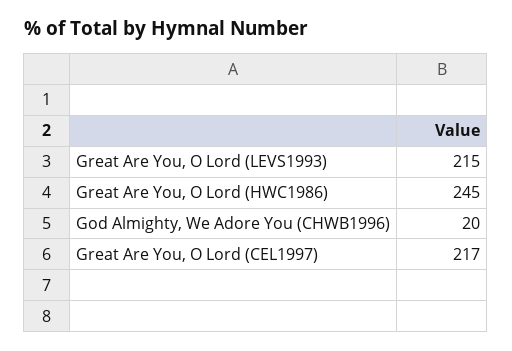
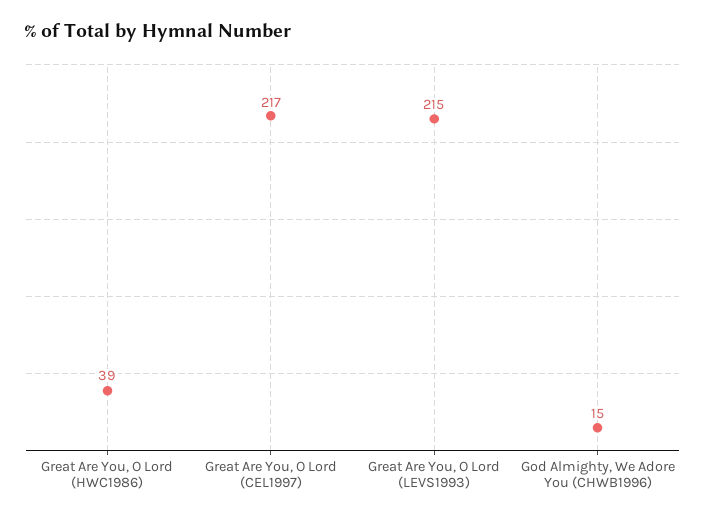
Great Are You, O Lord (HWC1986): 245 -> 39
God Almighty, We Adore You (CHWB1996): 20 -> 15

